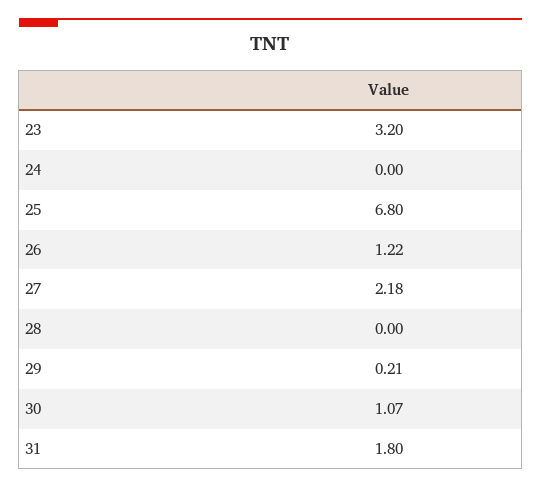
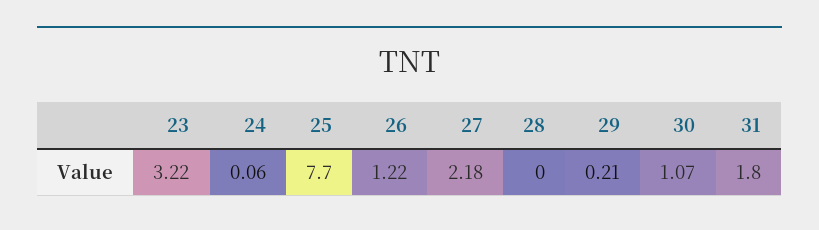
23: 3.2 -> 3.22
24: 0 -> 0.06
25: 6.8 -> 7.7

